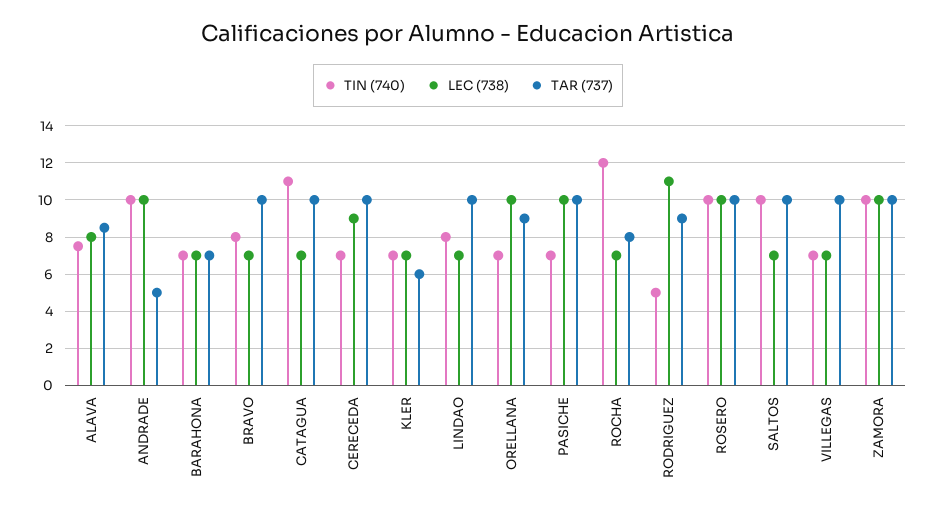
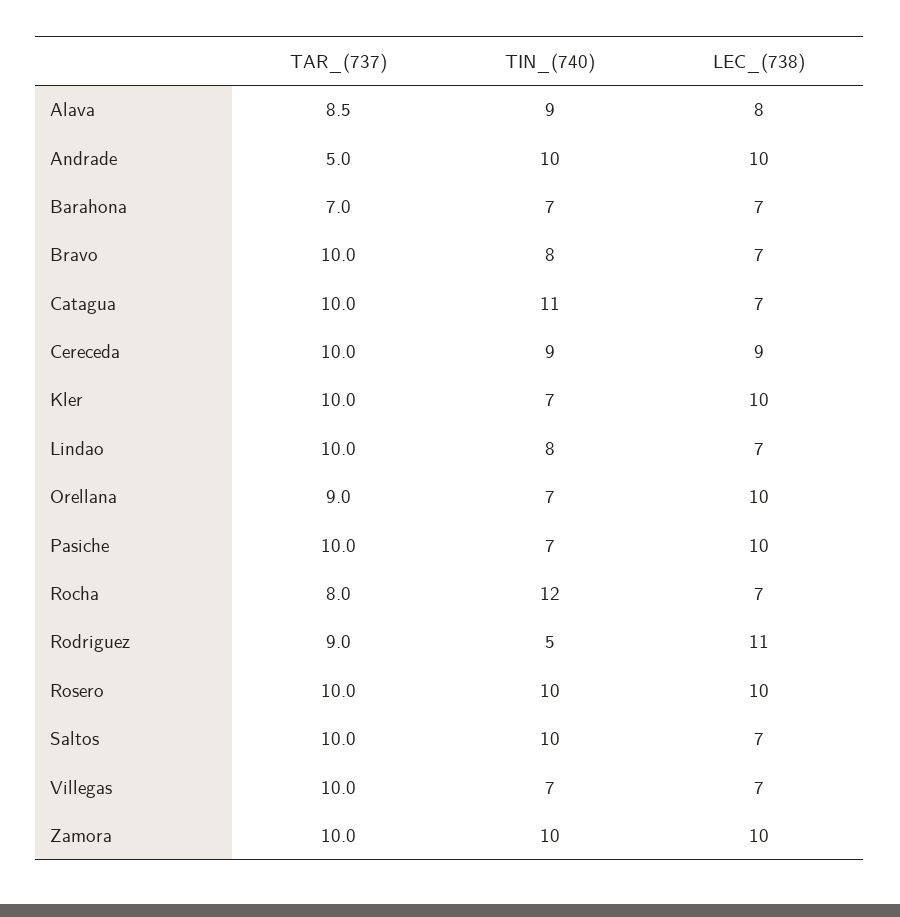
TIN (740), ALAVA: 7.5 -> 9
TIN (740), CERECEDA: 7 -> 9
LEC (738), KLER: 7 -> 10
TAR (737), KLER: 6 -> 10

